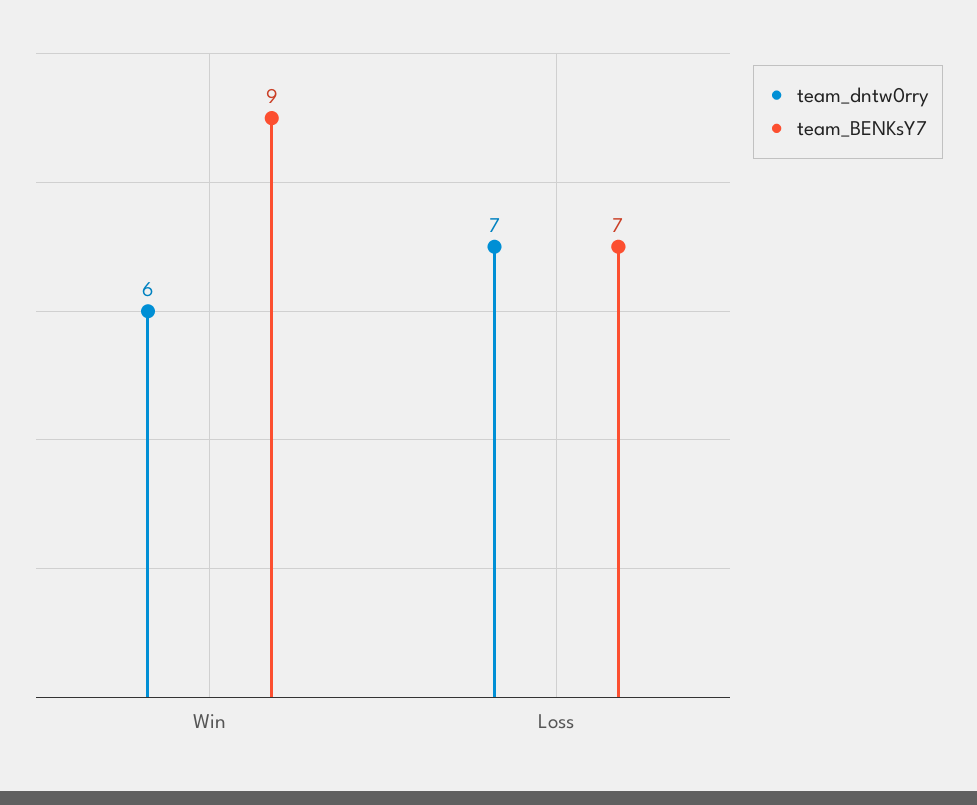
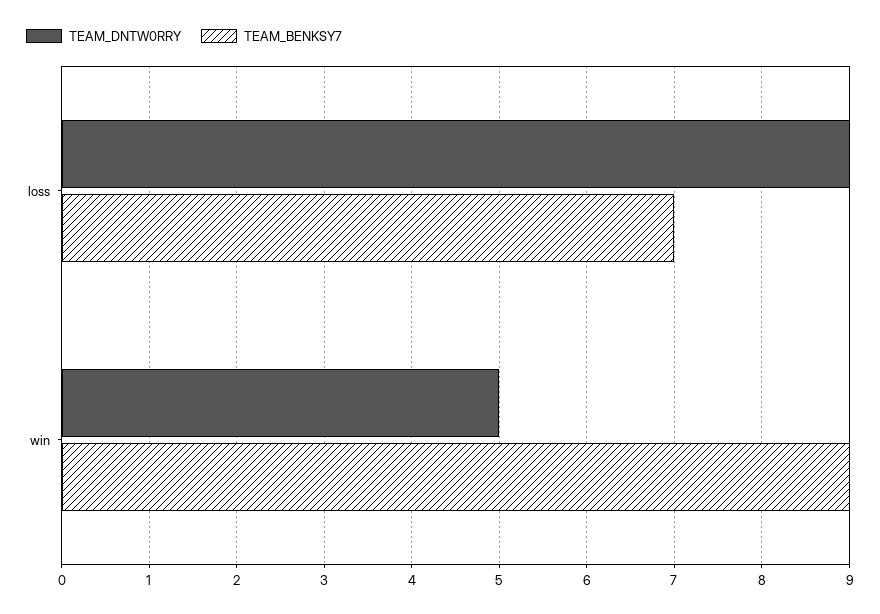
team_dntw0rry, Win: 6 -> 5
team_dntw0rry, Loss: 7 -> 9

